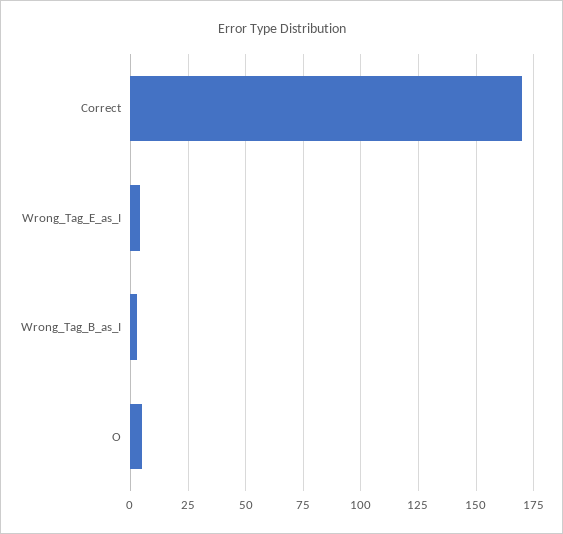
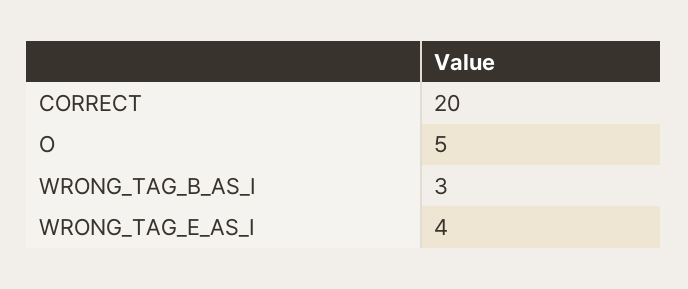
Correct: 170 -> 20

